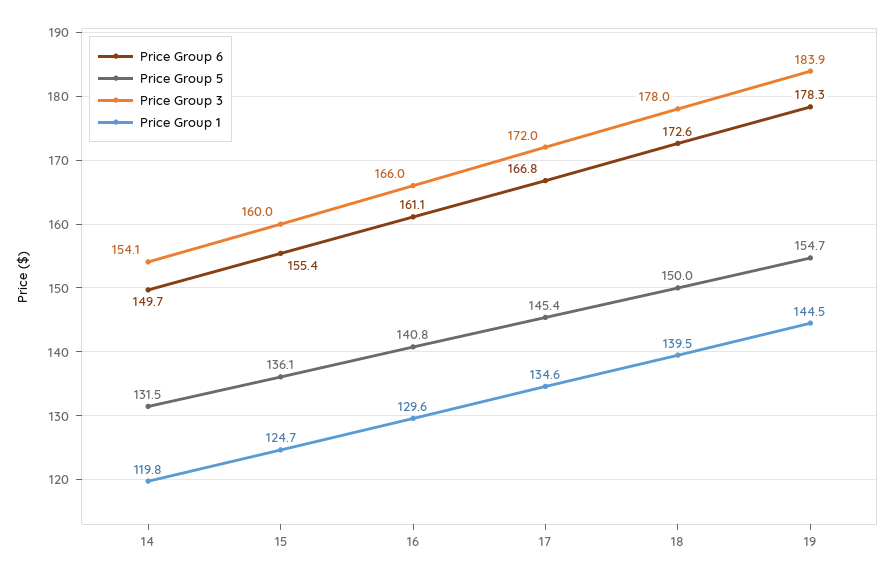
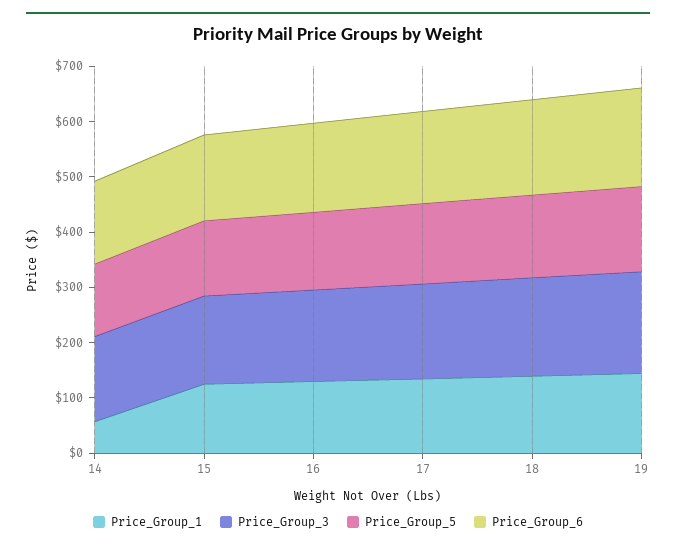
Price Group 1, 14: 119.8 -> 60

